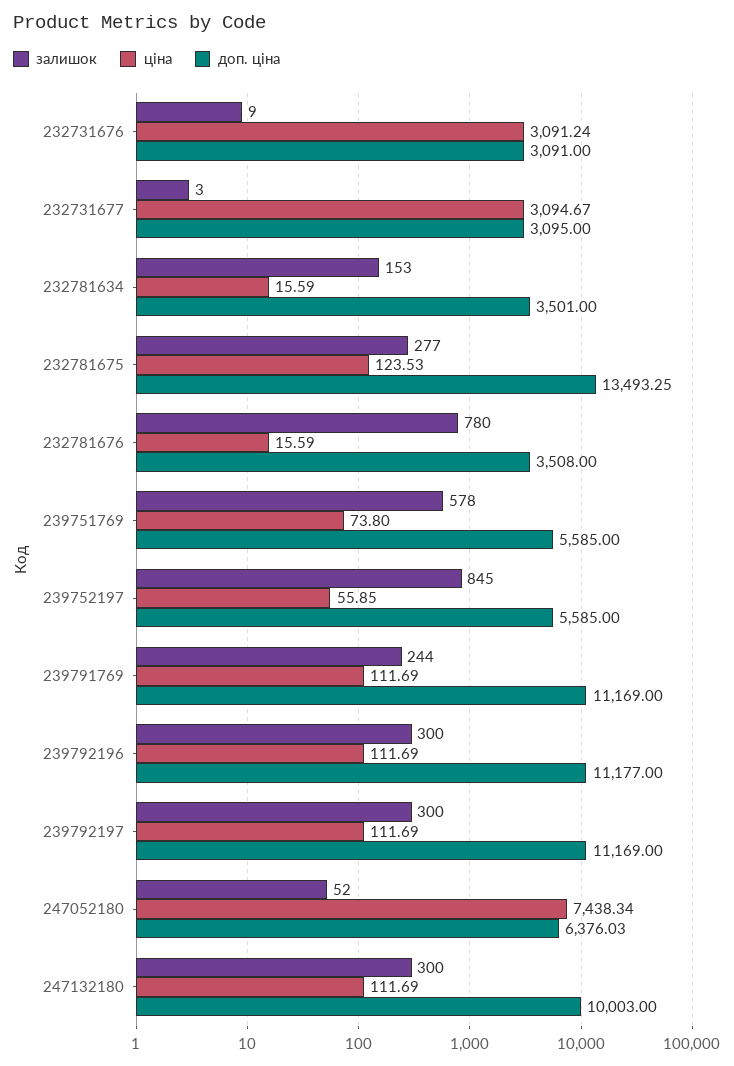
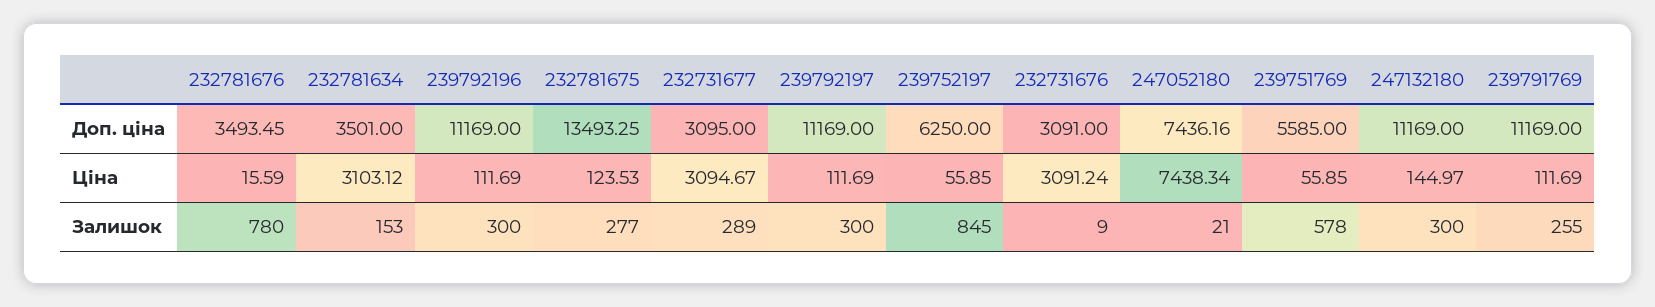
залишок, 232731677: 3 -> 289
ціна, 232781634: 15.59 -> 3103.12
доп. ціна, 232781676: 3508 -> 3493.45
ціна, 239751769: 73.8 -> 55.85
доп. ціна, 239752197: 5585 -> 6250
залишок, 239791769: 244 -> 255
доп. ціна, 239792196: 11177 -> 11169
залишок, 247052180: 52 -> 21
доп. ціна, 247052180: 6376.03 -> 7436.16
ціна, 247132180: 111.69 -> 144.97
доп. ціна, 247132180: 10003 -> 11169

